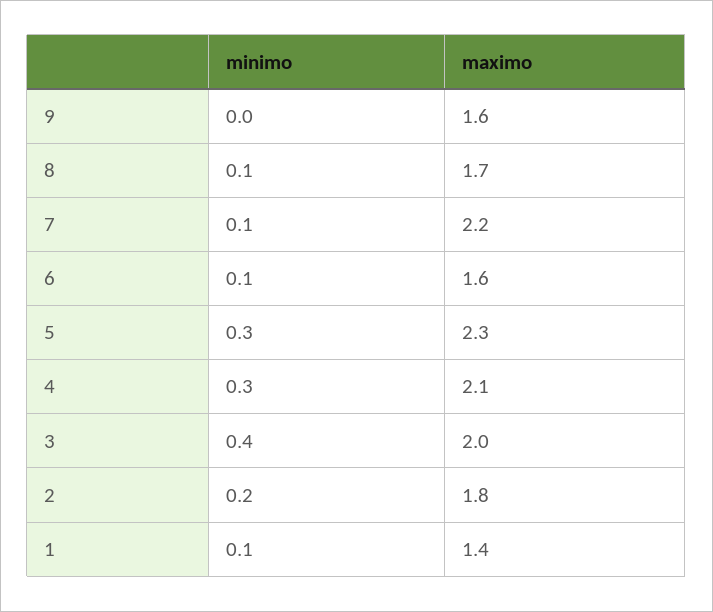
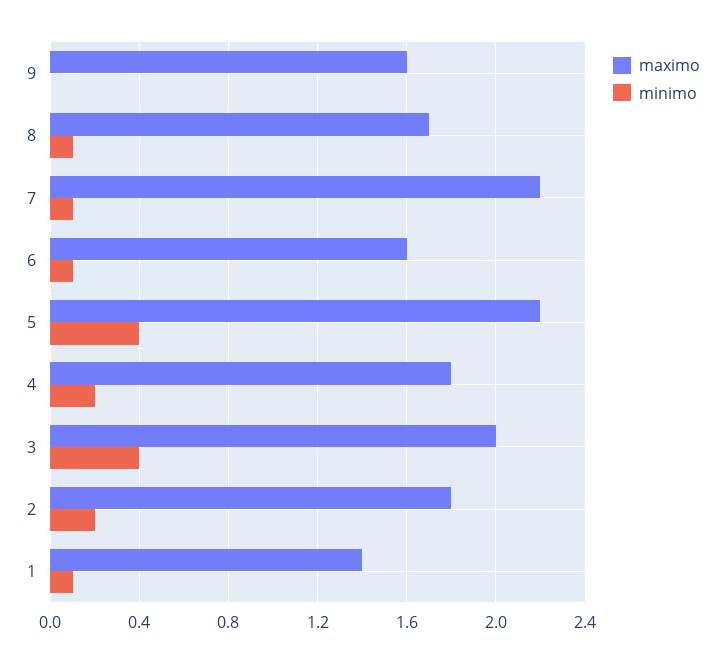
minimo, 5: 0.3 -> 0.4
maximo, 5: 2.3 -> 2.2
minimo, 4: 0.3 -> 0.2
maximo, 4: 2.1 -> 1.8

